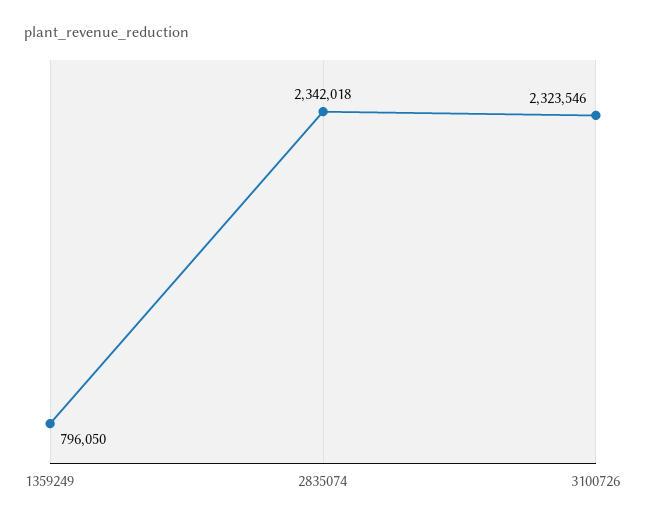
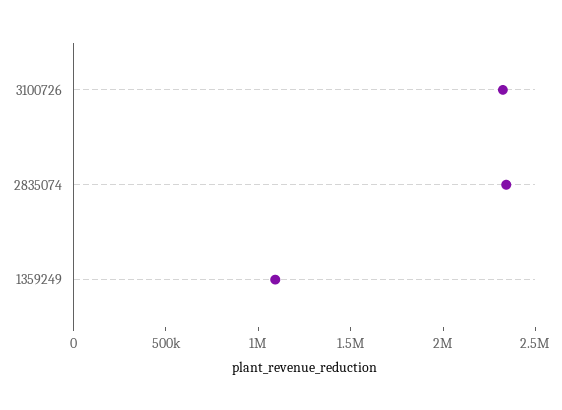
1359249: 796050 -> 1100000

